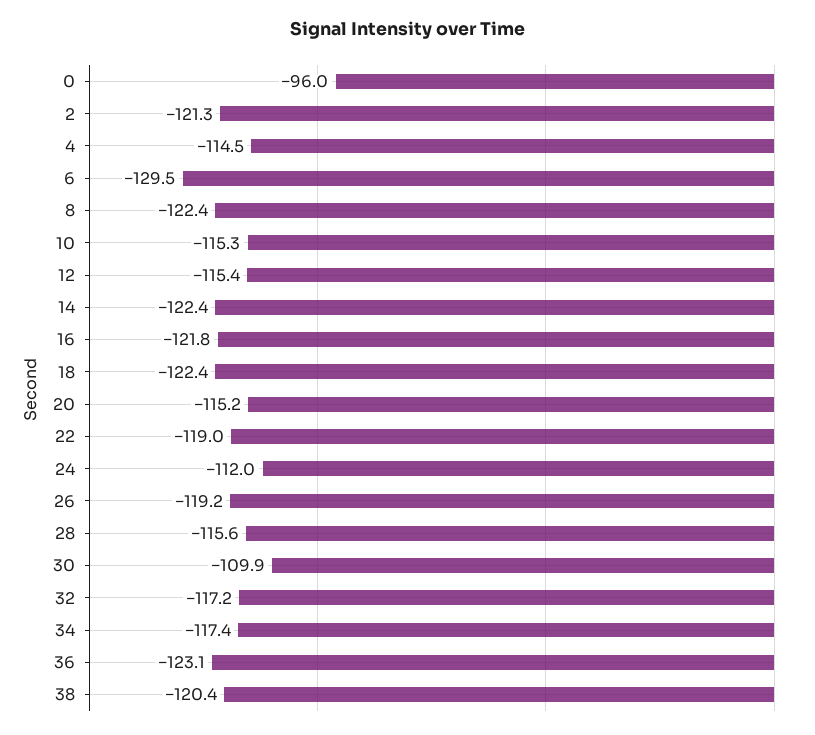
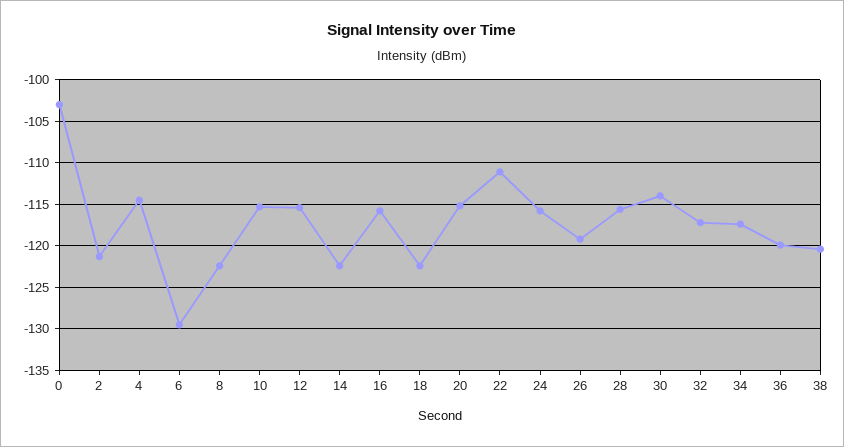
0: -96 -> -103
16: -121.8 -> -116
22: -119 -> -111
24: -112 -> -116
30: -109.9 -> -114
36: -123.1 -> -120

